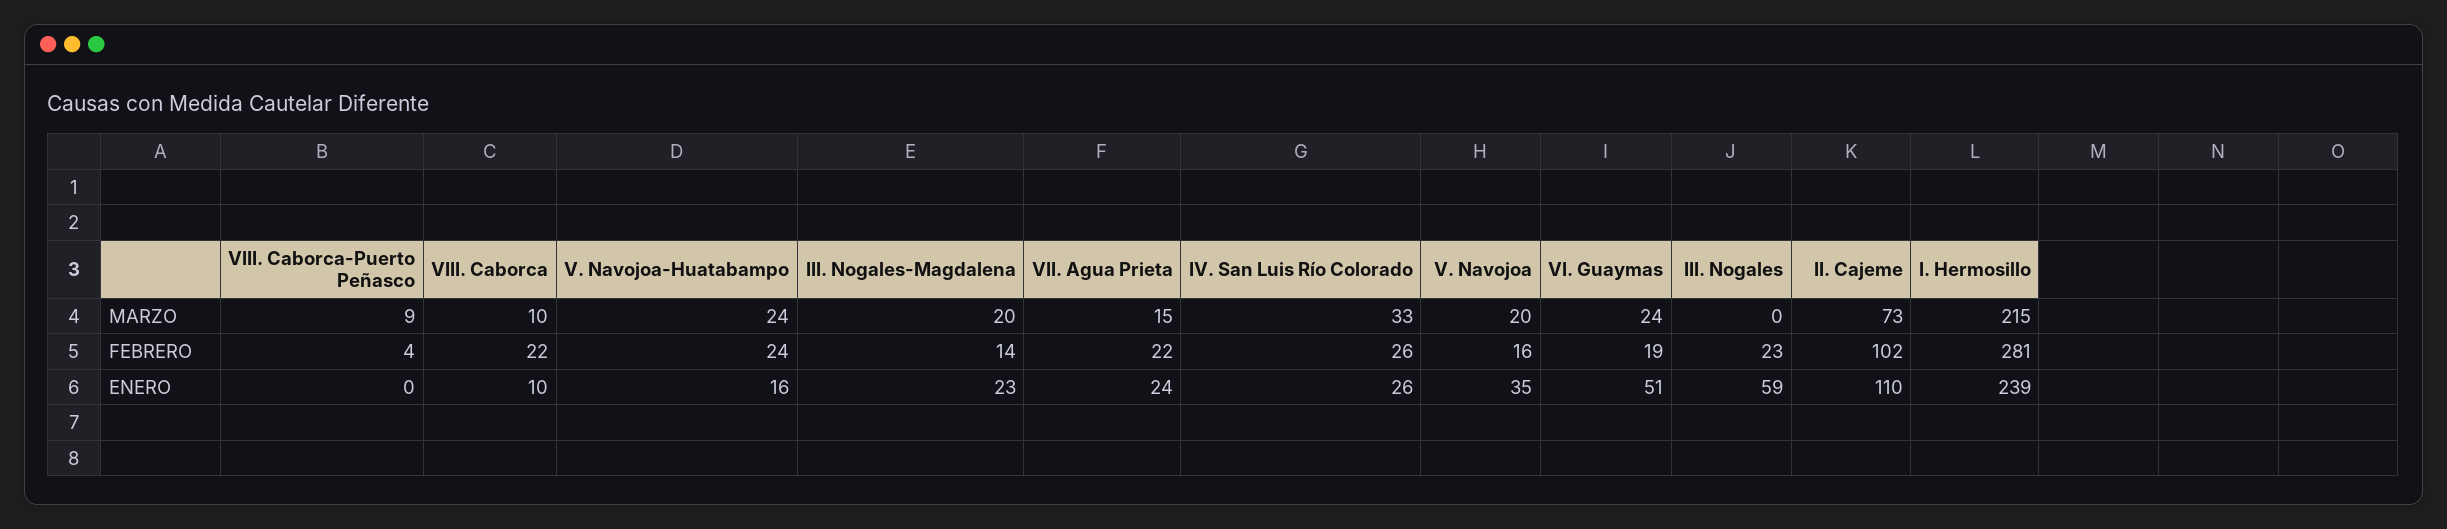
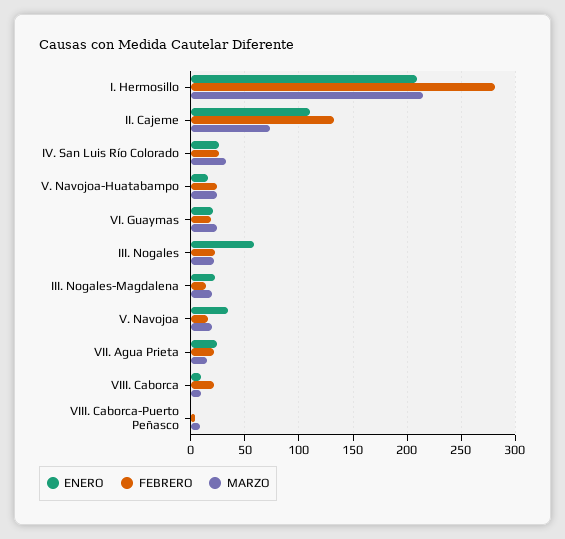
MARZO, III. Nogales: 0 -> 20
FEBRERO, II. Cajeme: 102 -> 130
ENERO, VI. Guaymas: 51 -> 20
ENERO, I. Hermosillo: 239 -> 210

